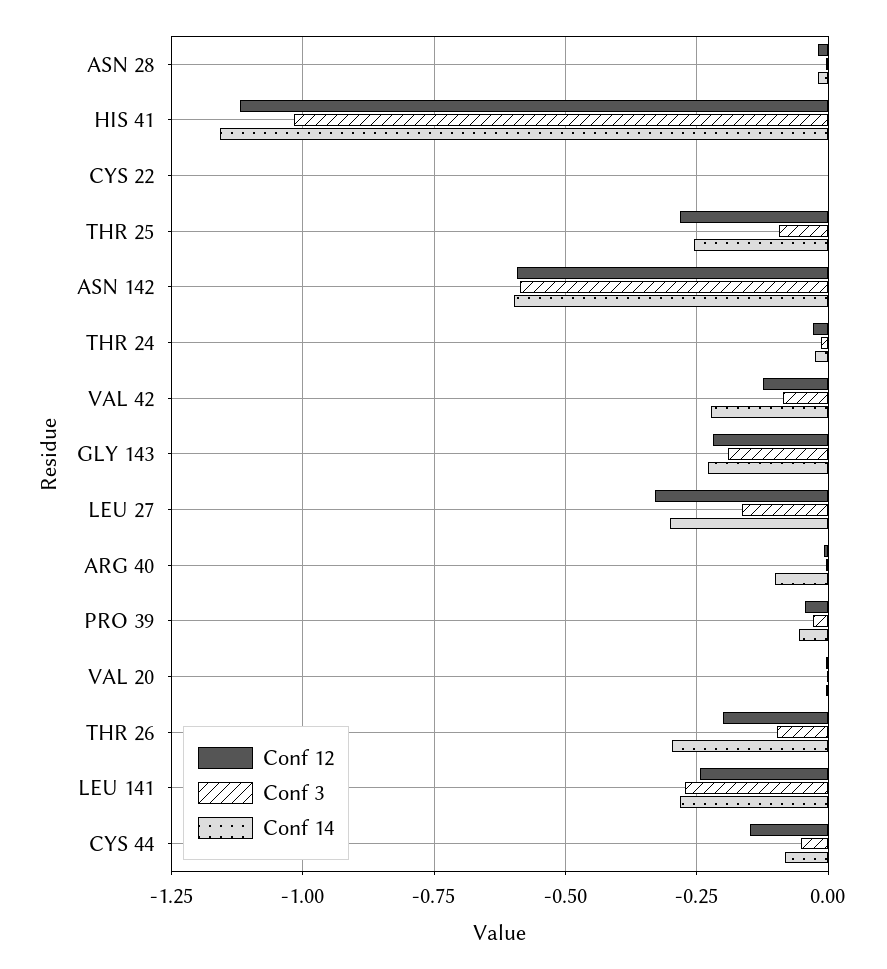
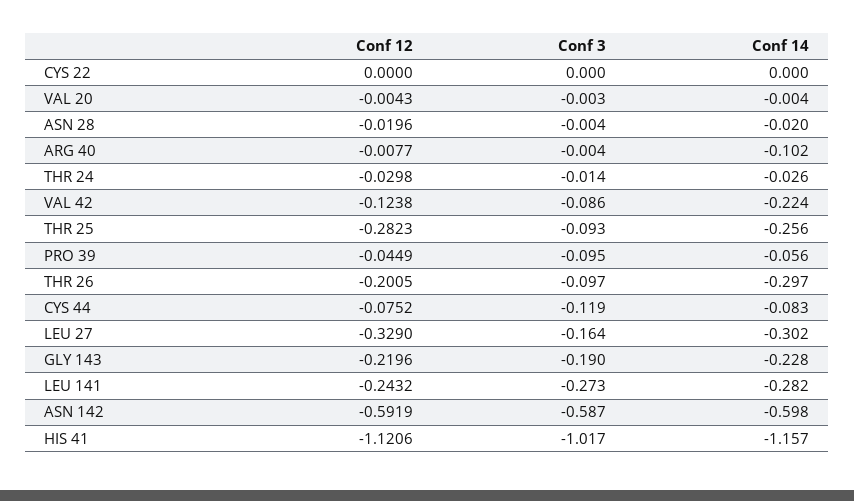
Conf 3, PRO 39: -0.025 -> -0.095
Conf 12, CYS 44: -0.15 -> -0.0752
Conf 3, CYS 44: -0.05 -> -0.119

